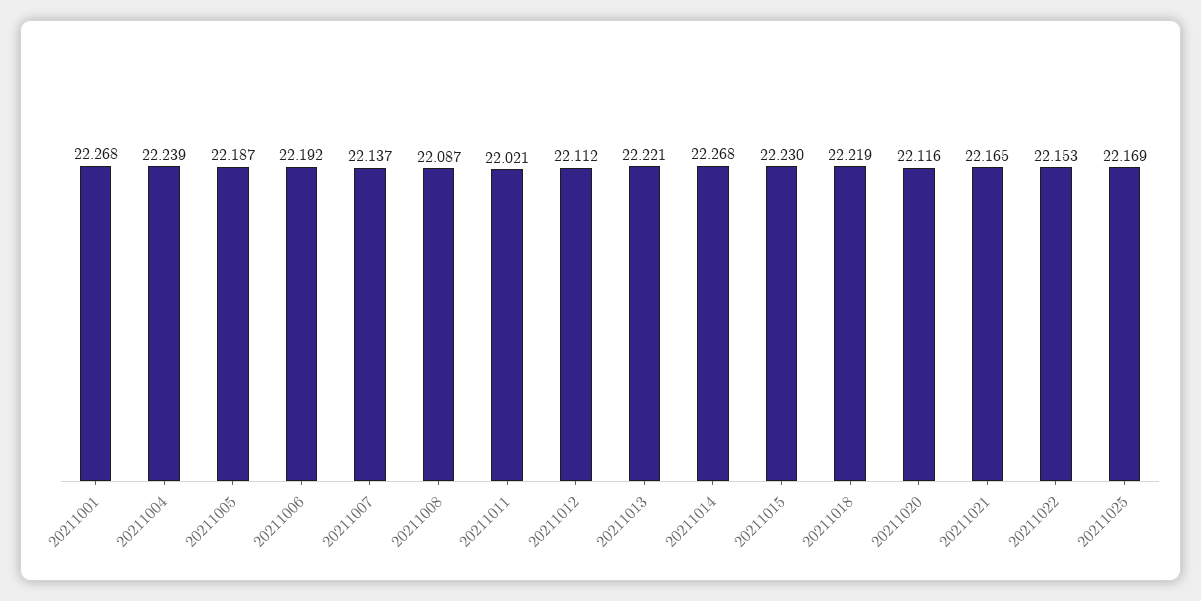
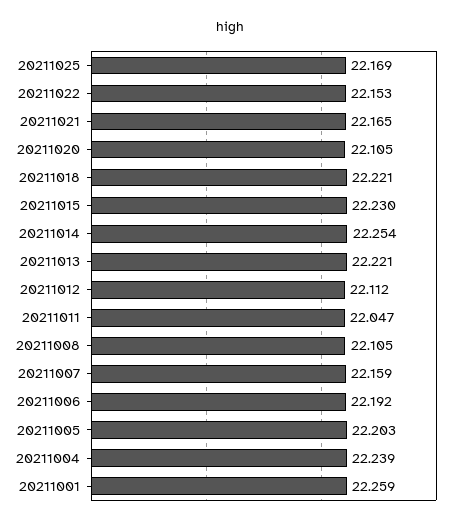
20211001: 22.268 -> 22.259
20211005: 22.187 -> 22.203
20211007: 22.137 -> 22.159
20211008: 22.087 -> 22.105
20211011: 22.021 -> 22.047
20211014: 22.268 -> 22.254
20211018: 22.219 -> 22.221
20211020: 22.116 -> 22.105

